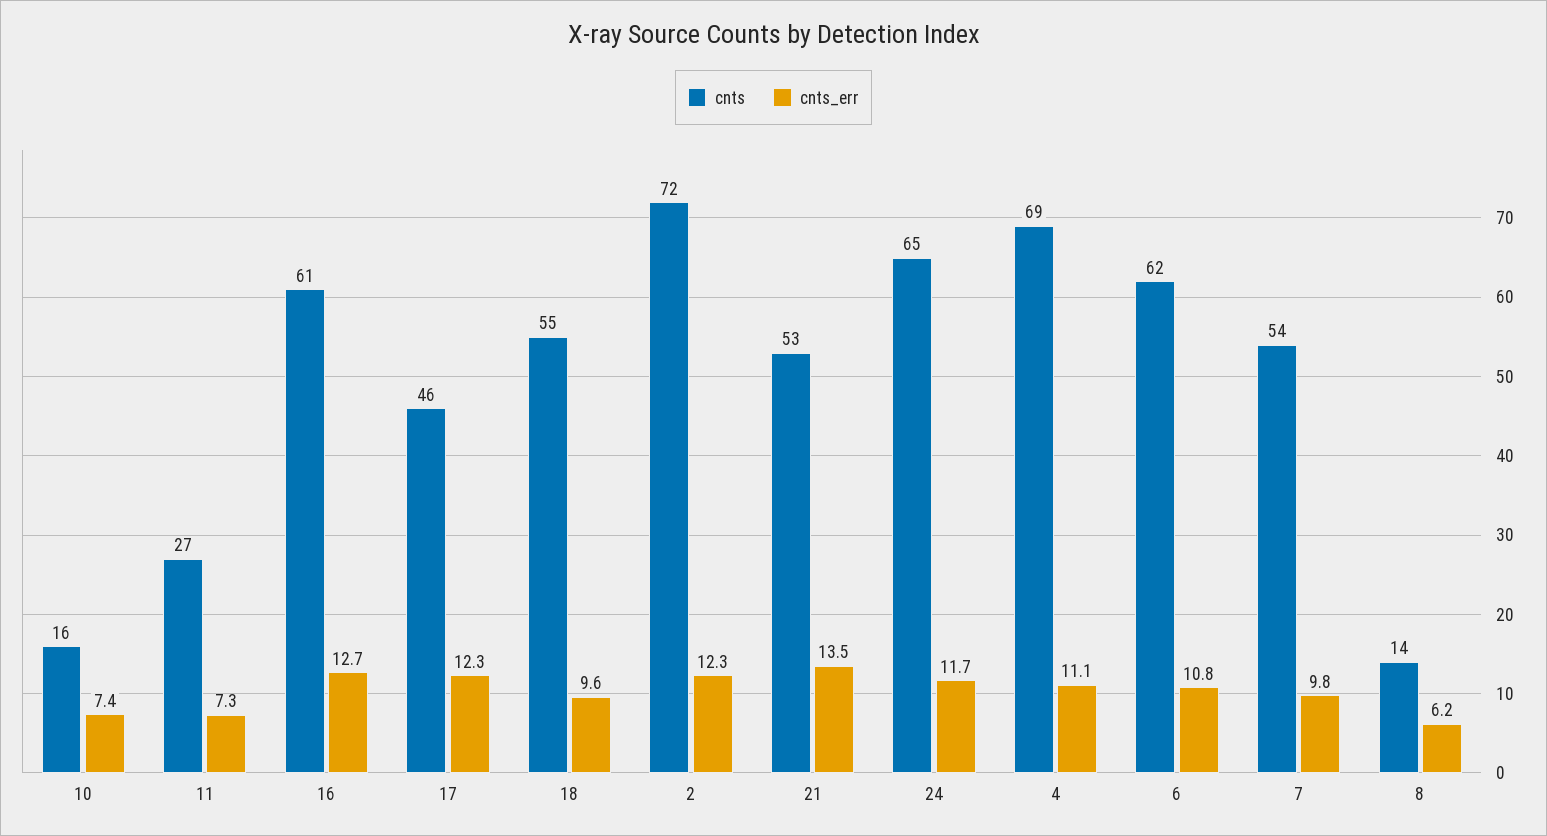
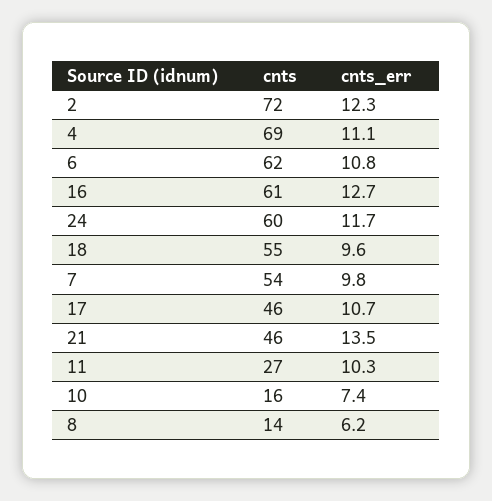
cnts_err, 11: 7.3 -> 10.3
cnts_err, 17: 12.3 -> 10.7
cnts, 21: 53 -> 46
cnts, 24: 65 -> 60

